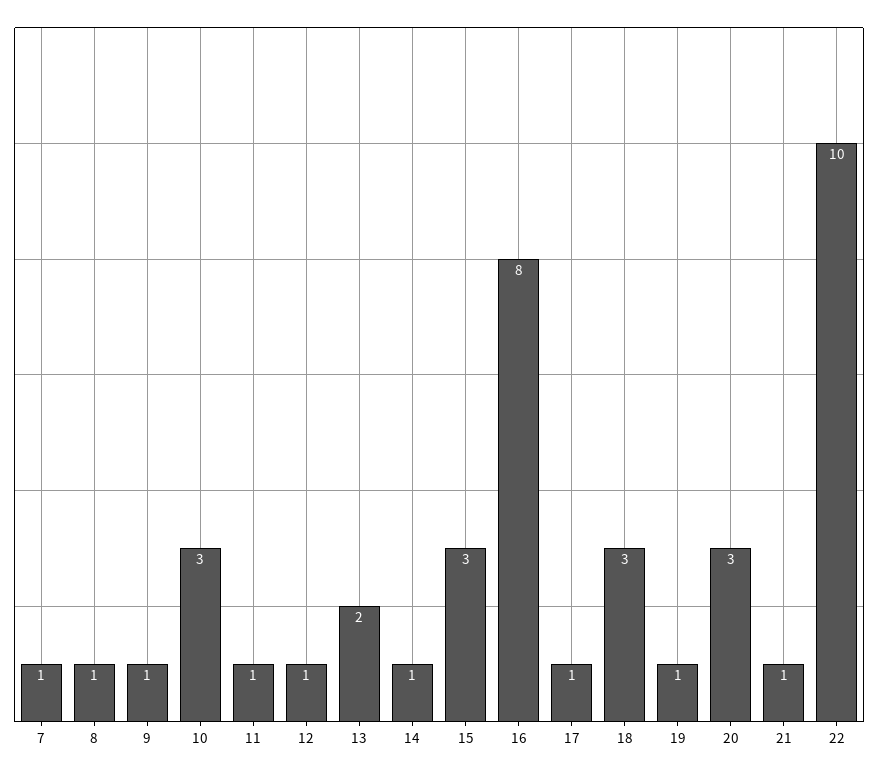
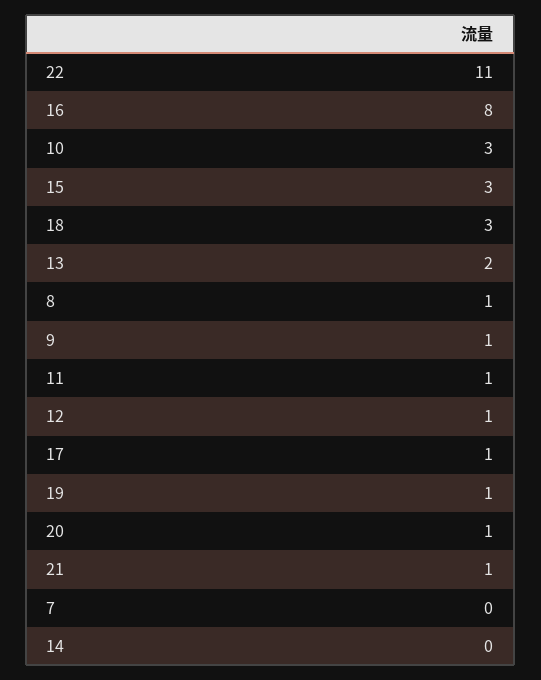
7: 1 -> 0
14: 1 -> 0
20: 3 -> 1
22: 10 -> 11

